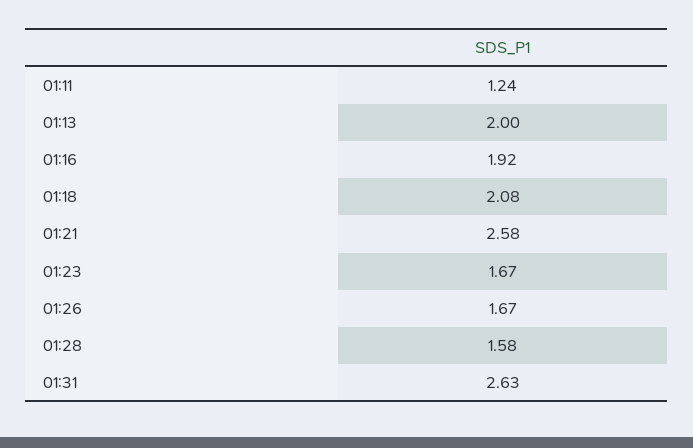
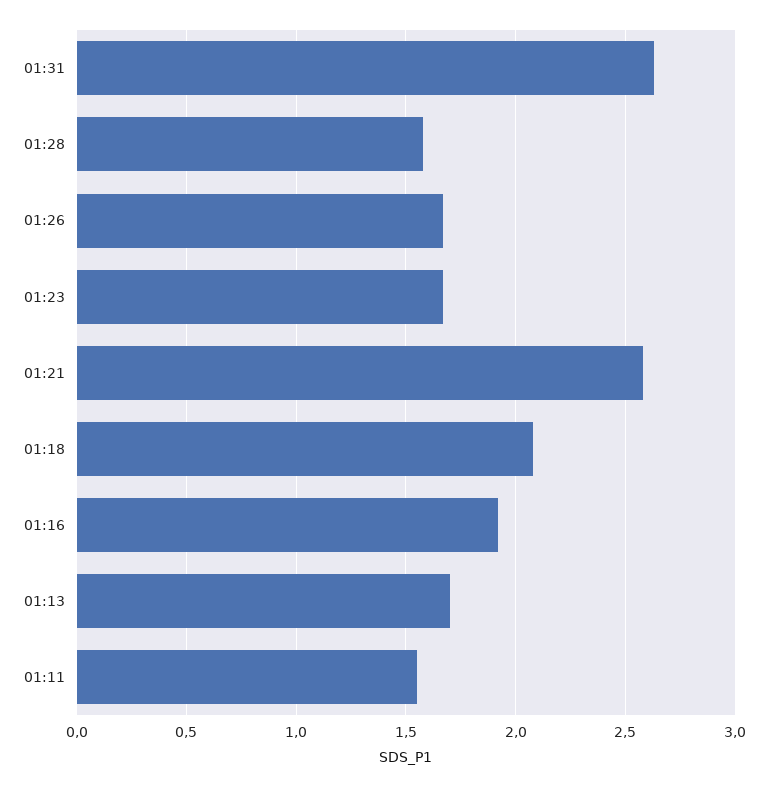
01:11: 1.24 -> 1.55
01:13: 2 -> 1.7

